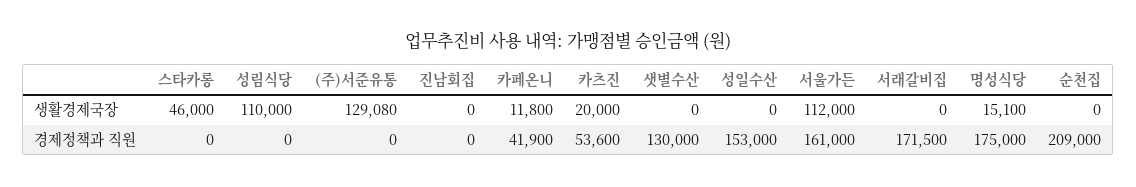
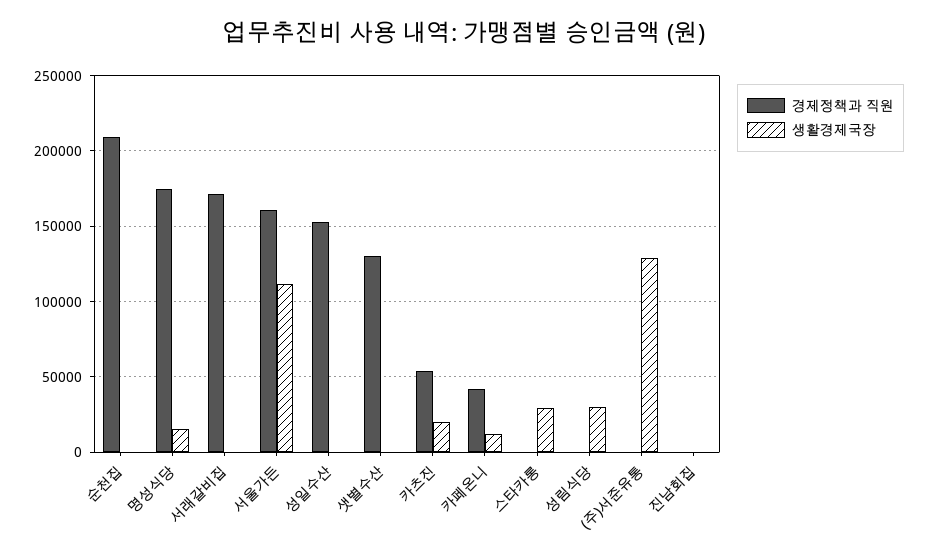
생활경제국장, 스타카롱: 46000 -> 30000
생활경제국장, 성림식당: 110000 -> 30000

